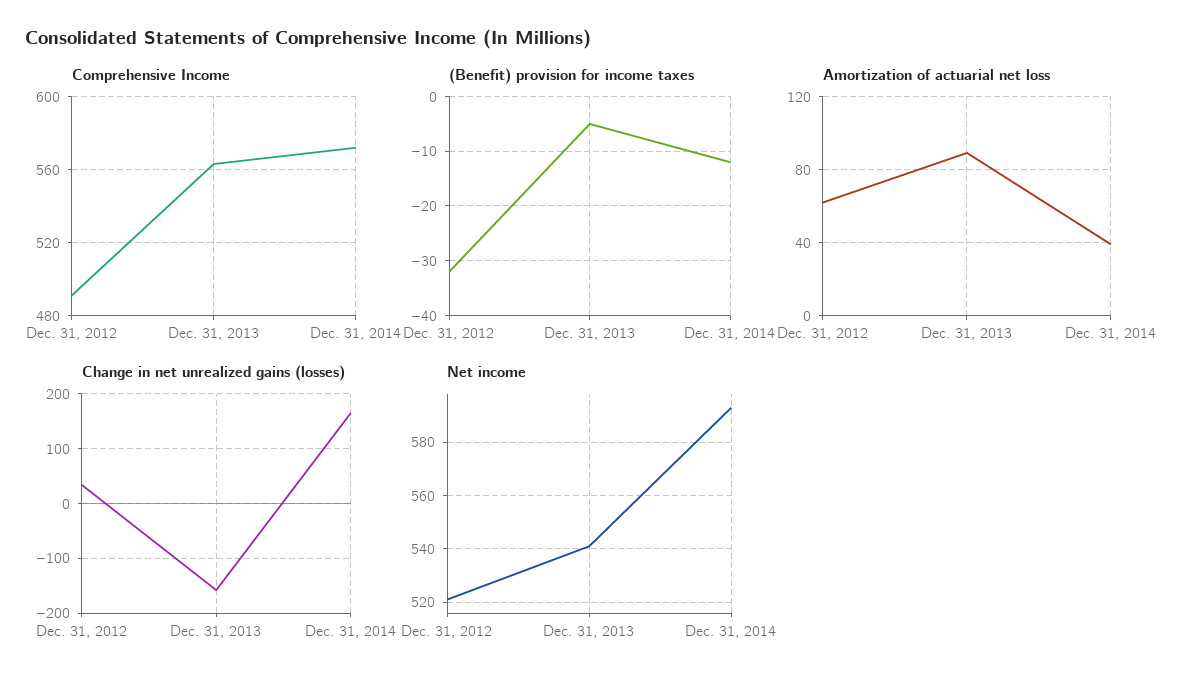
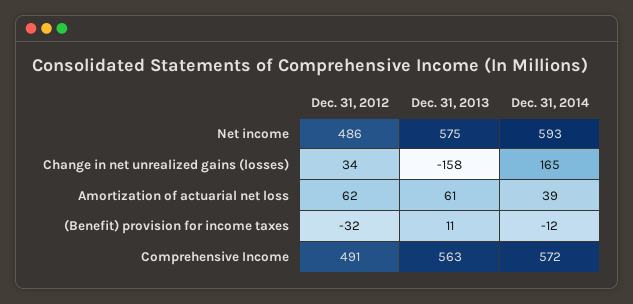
(Benefit) provision for income taxes, Dec. 31, 2013: -5 -> 11
Amortization of actuarial net loss, Dec. 31, 2013: 90 -> 61
Net income, Dec. 31, 2012: 520 -> 486
Net income, Dec. 31, 2013: 540 -> 575

